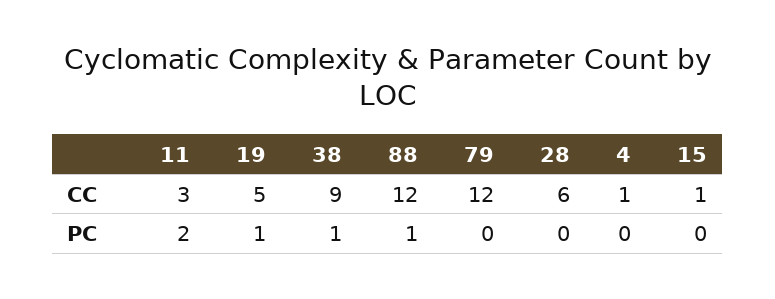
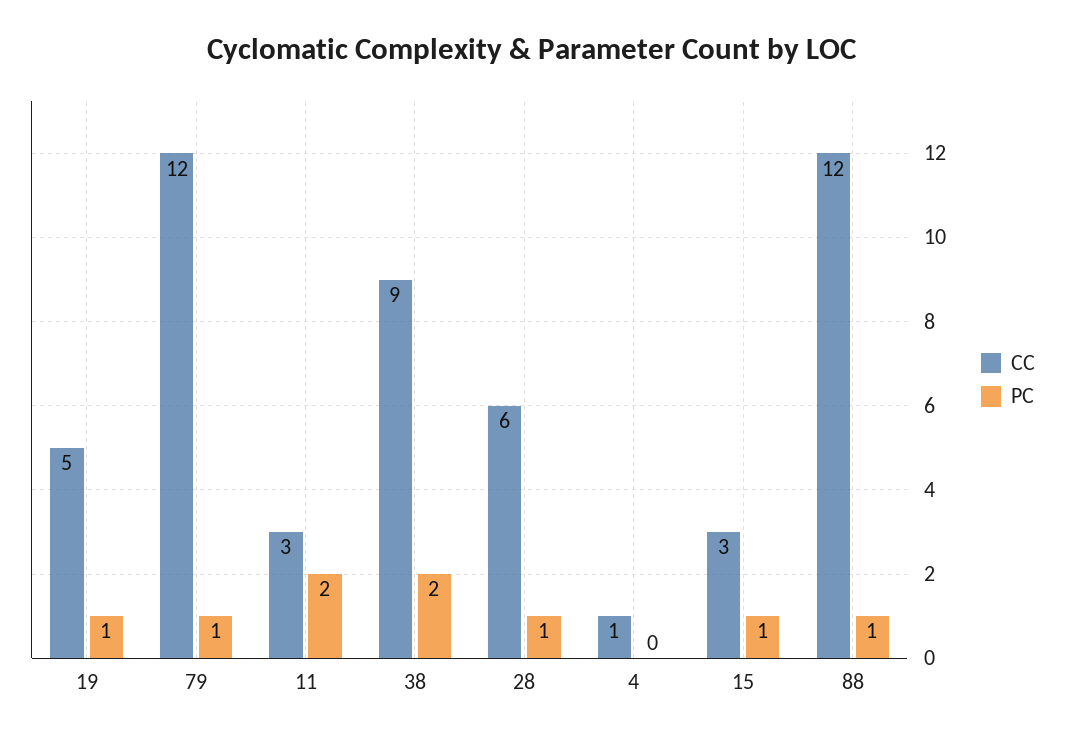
CC, 15: 1 -> 3
PC, 38: 1 -> 2
PC, 79: 0 -> 1
PC, 28: 0 -> 1
PC, 15: 0 -> 1

